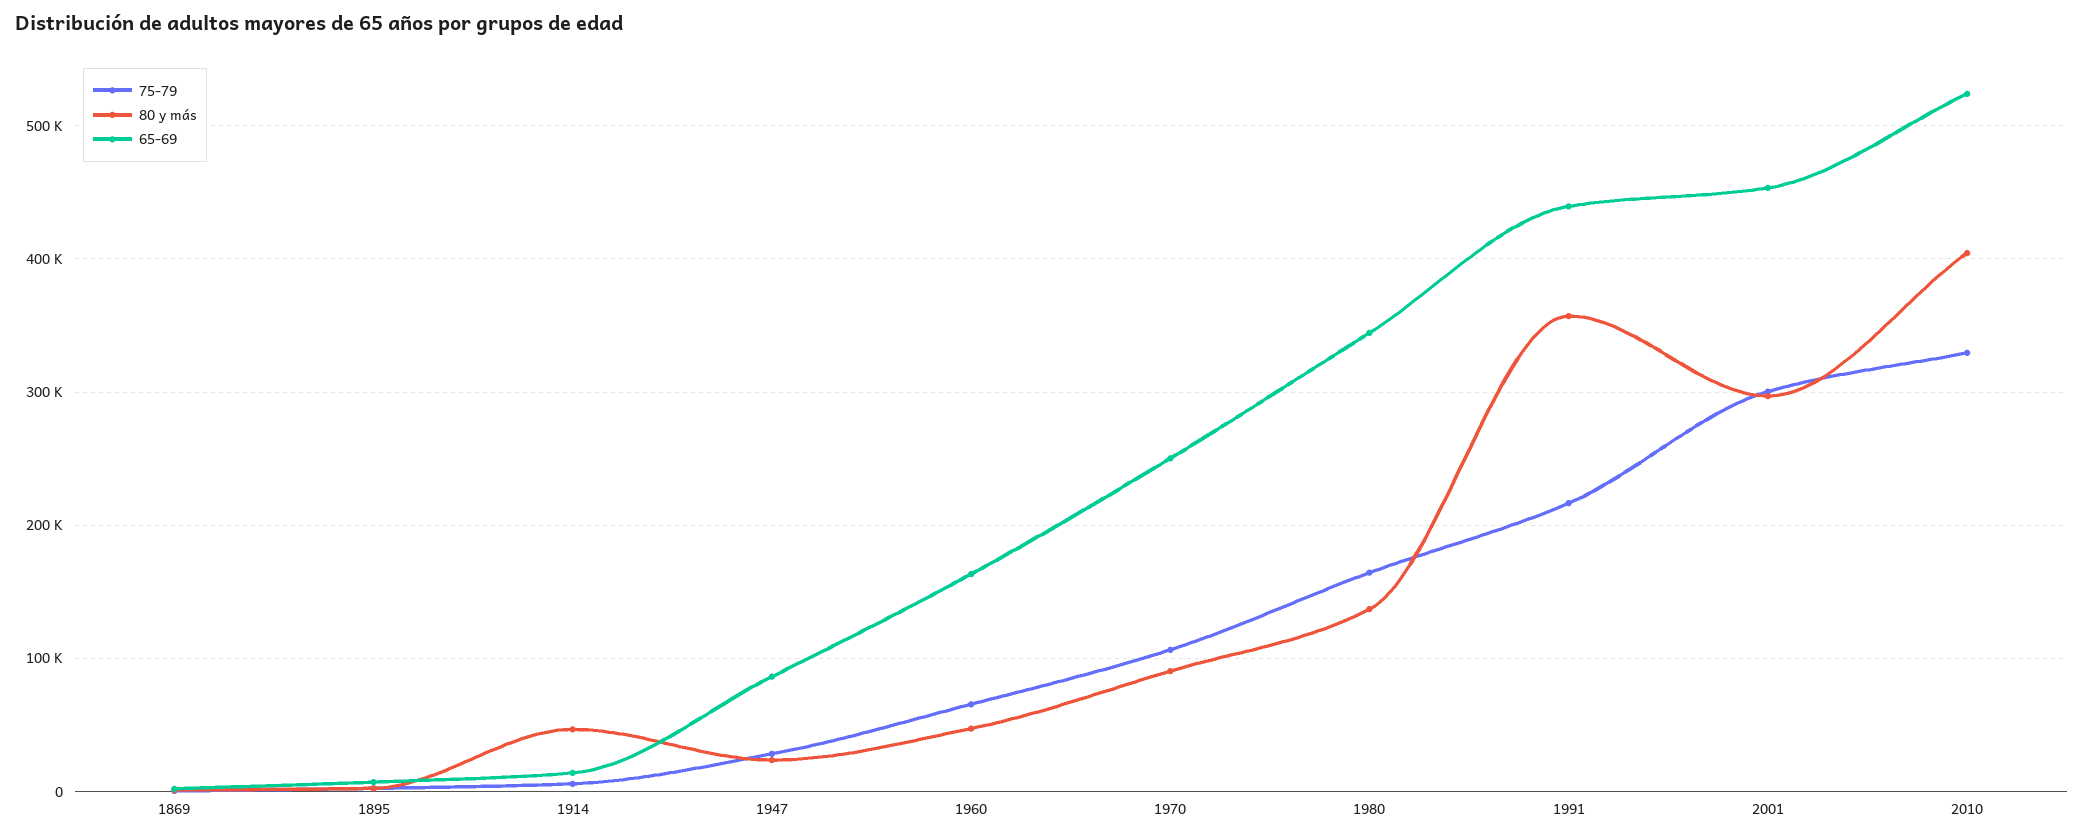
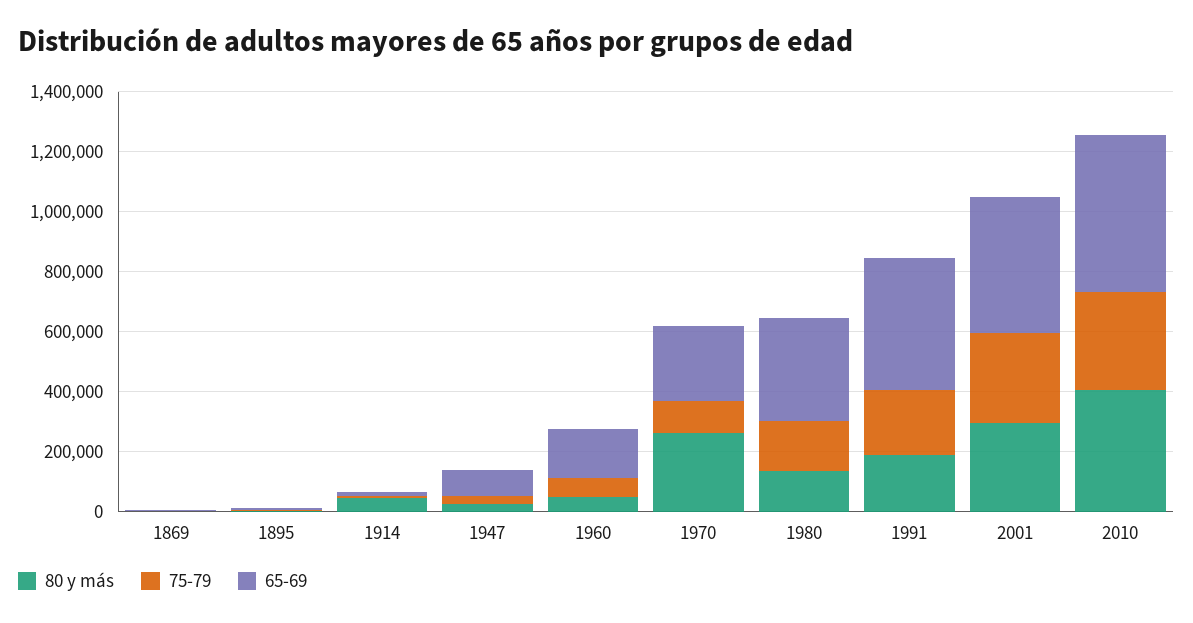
80 y más, 1970: 90000 -> 250000
80 y más, 1991: 360000 -> 200000

